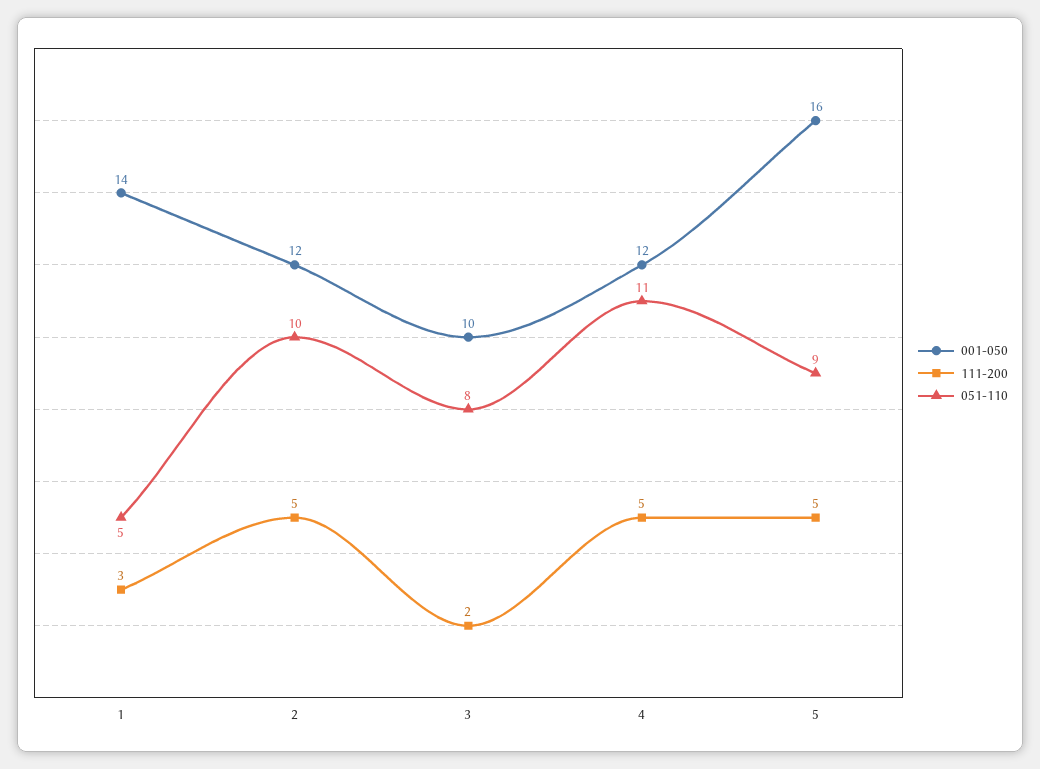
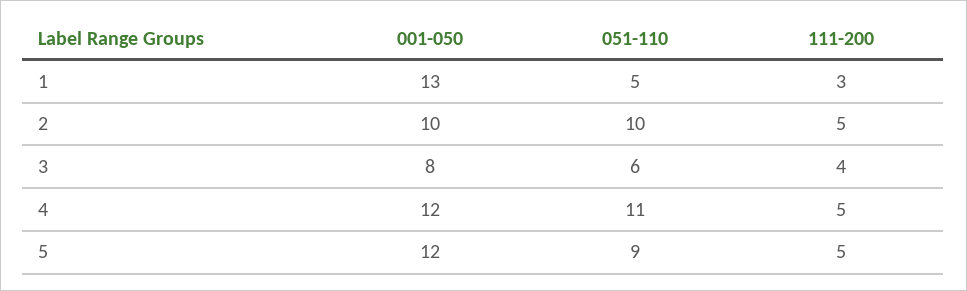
001-050, 1: 14 -> 13
001-050, 2: 12 -> 10
001-050, 3: 10 -> 8
111-200, 3: 2 -> 4
051-110, 3: 8 -> 6
001-050, 5: 16 -> 12

